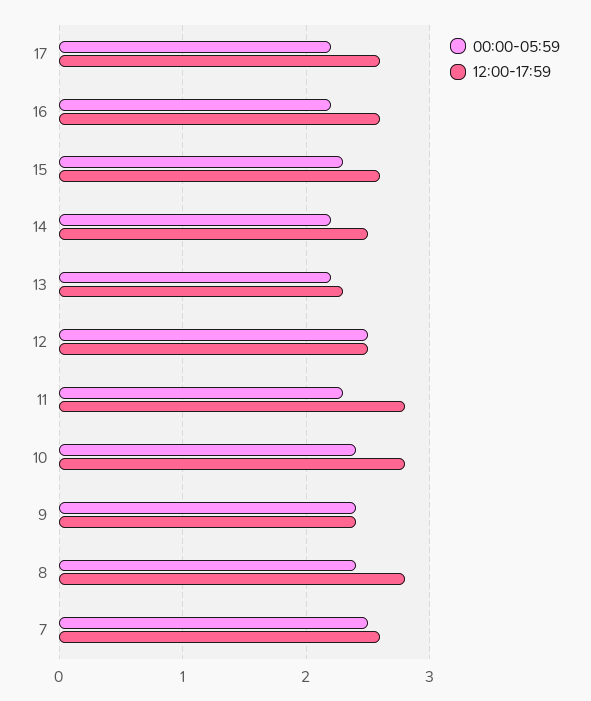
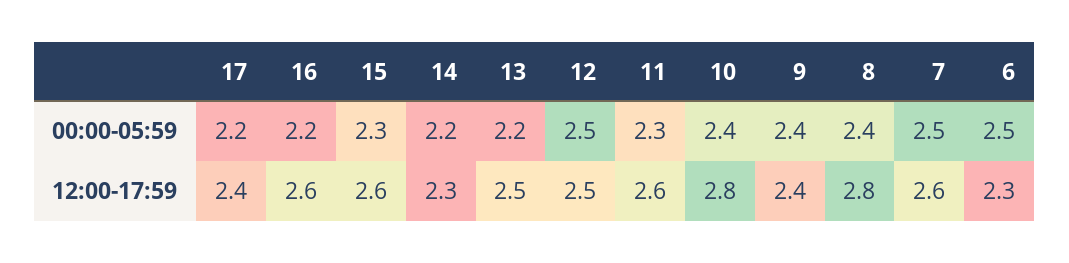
12:00-17:59, 17: 2.6 -> 2.4
12:00-17:59, 14: 2.5 -> 2.3
12:00-17:59, 13: 2.3 -> 2.5
12:00-17:59, 11: 2.8 -> 2.6
00:00-05:59, 6: none -> 2.5
12:00-17:59, 6: none -> 2.3

